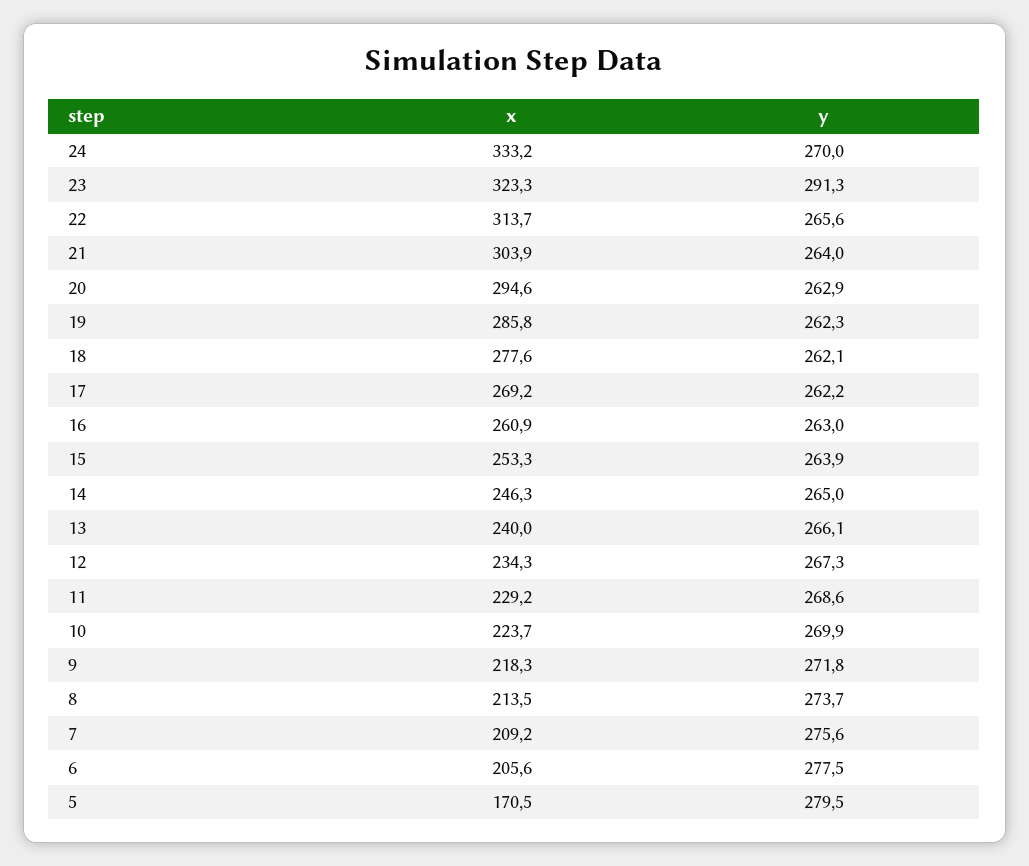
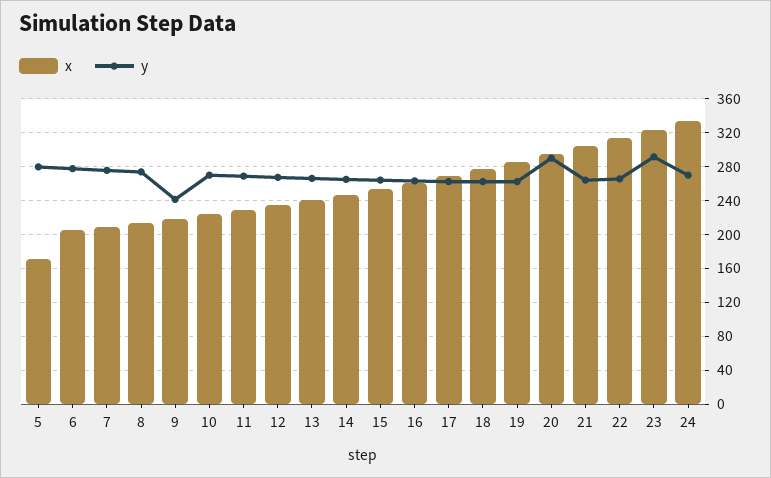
y, 20: 262.9 -> 290
y, 9: 271.8 -> 240

